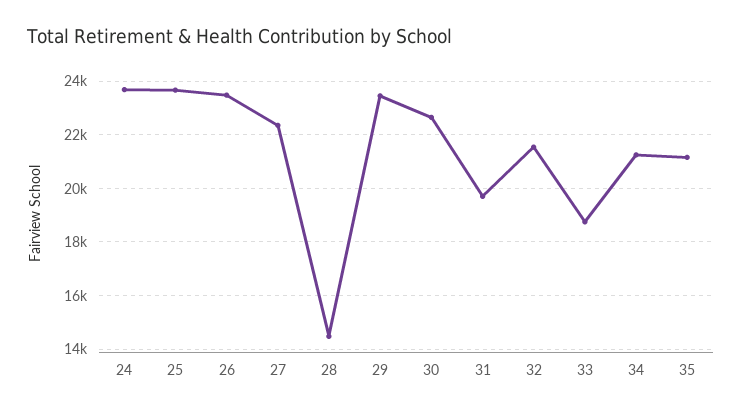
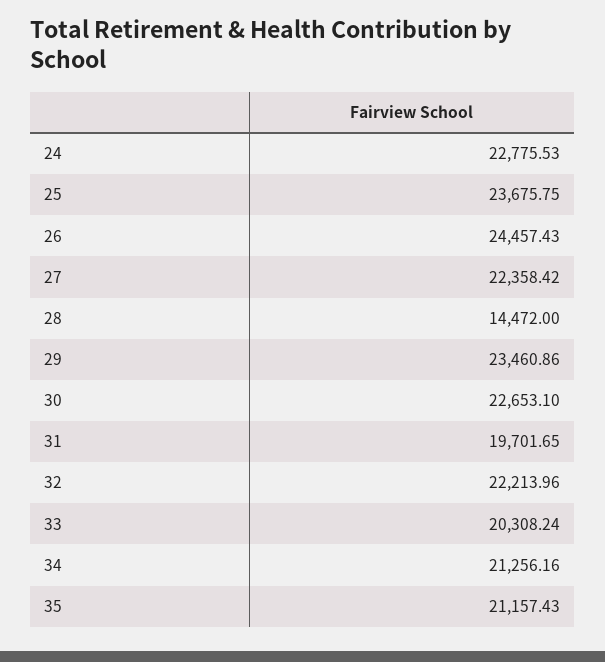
24: 23750 -> 22775.53
26: 23500 -> 24457.43
32: 21500 -> 22213.96
33: 18750 -> 20308.24

